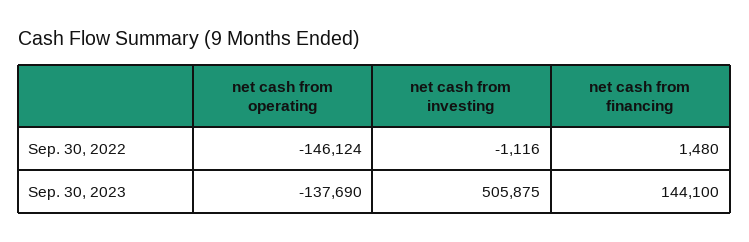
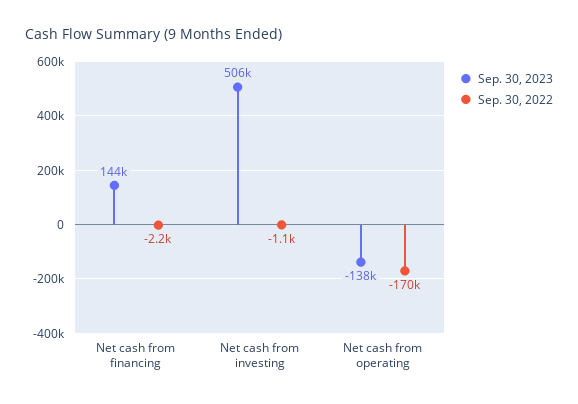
Sep. 30, 2022, net cash from operating: -146124 -> -170000
Sep. 30, 2022, net cash from financing: 1480 -> -2200

